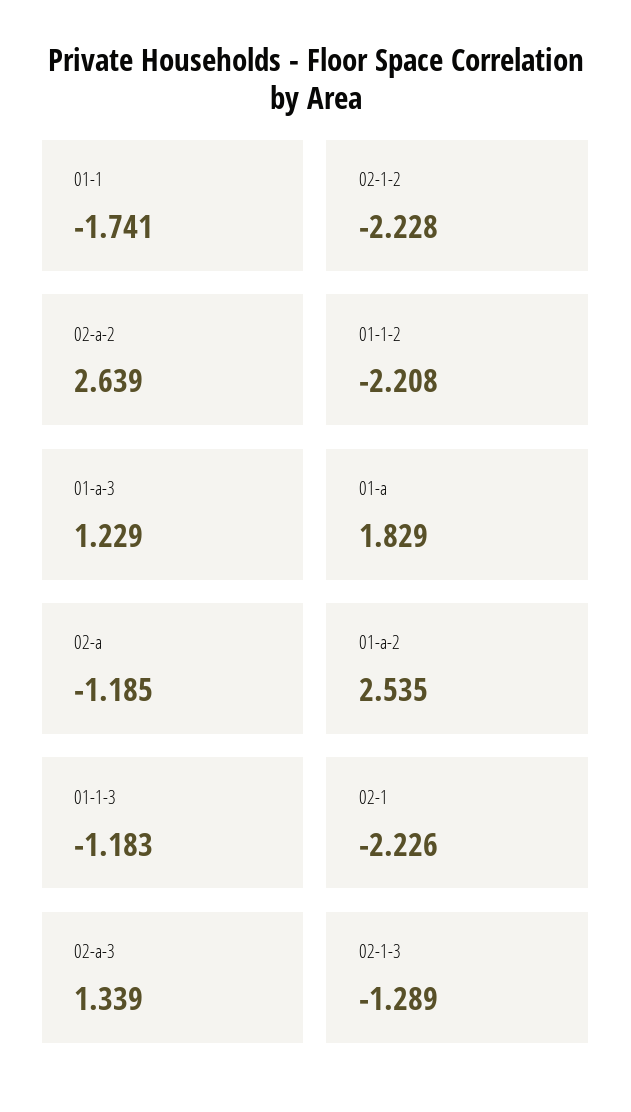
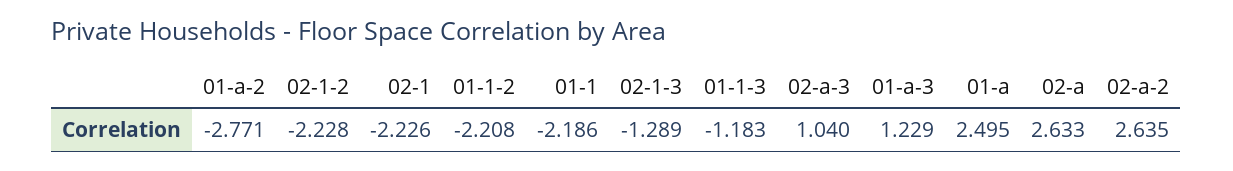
01-1: -1.741 -> -2.186
02-a-2: 2.639 -> 2.635
01-a: 1.829 -> 2.495
02-a: -1.185 -> 2.633
01-a-2: 2.535 -> -2.771
02-a-3: 1.339 -> 1.04

